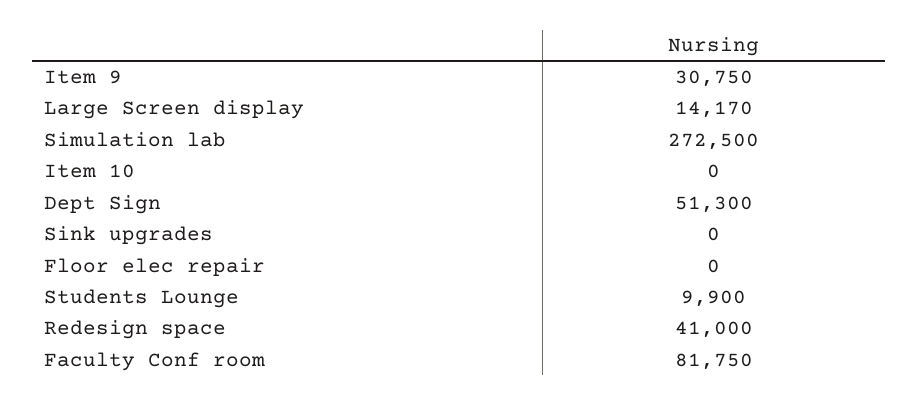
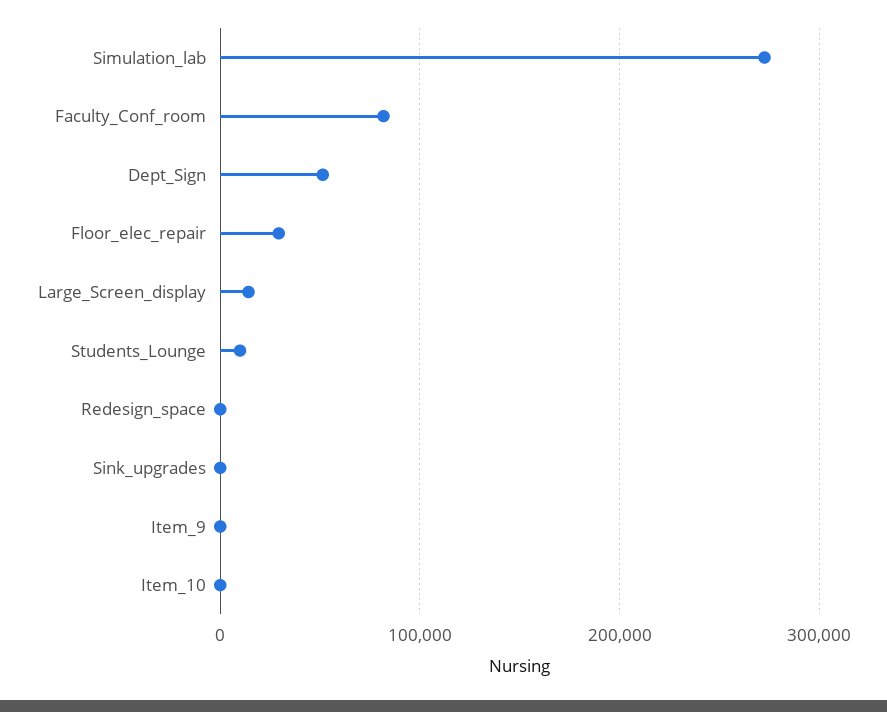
Item 9: 30750 -> 0
Floor elec repair: 0 -> 30000
Redesign space: 41000 -> 0

